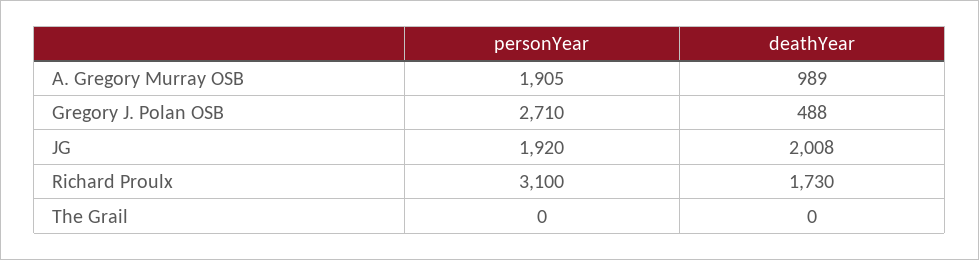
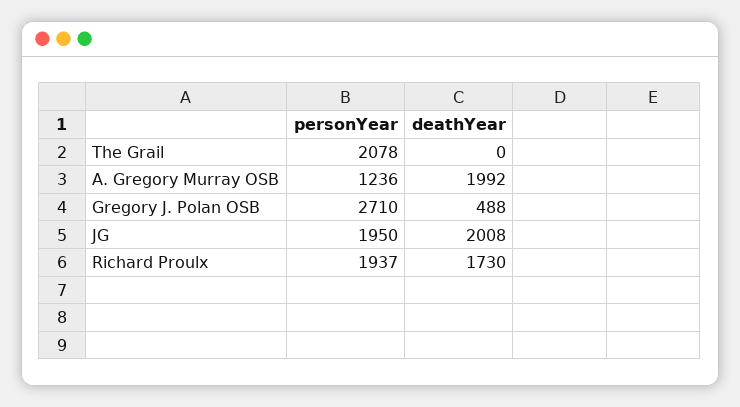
personYear, A. Gregory Murray OSB: 1905 -> 1236
deathYear, A. Gregory Murray OSB: 989 -> 1992
personYear, JG: 1920 -> 1950
personYear, Richard Proulx: 3100 -> 1937
personYear, The Grail: 0 -> 2078

